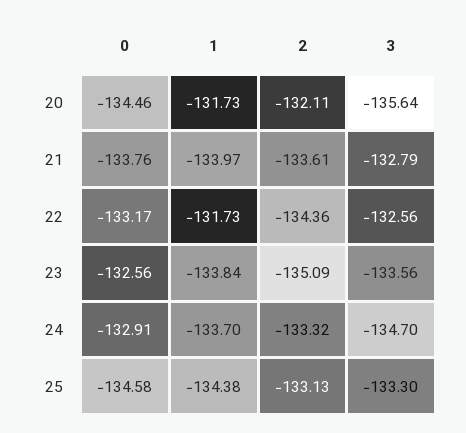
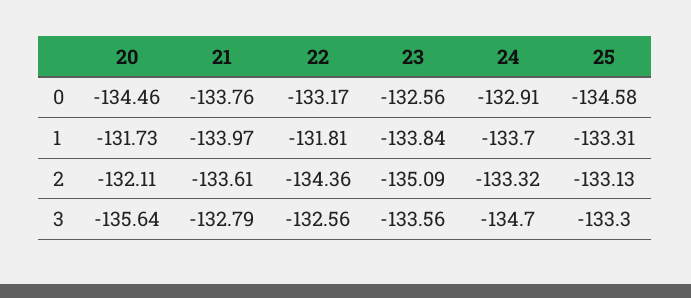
1, 22: -131.73 -> -131.81
1, 25: -134.38 -> -133.31

